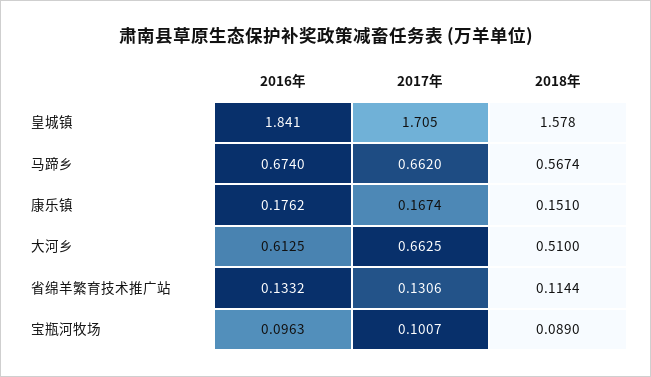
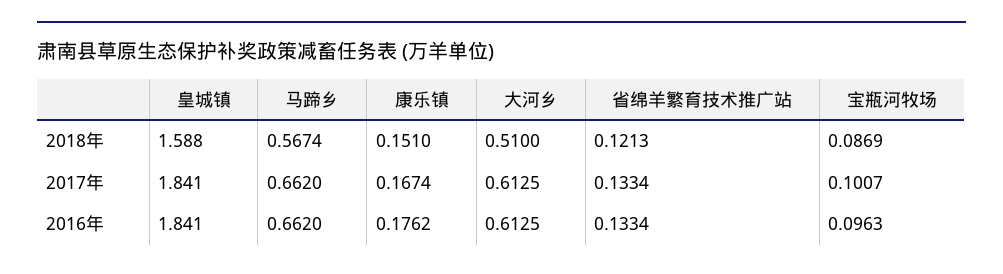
2017年, 皇城镇: 1.705 -> 1.841
2018年, 皇城镇: 1.578 -> 1.588
2016年, 马蹄乡: 0.674 -> 0.662
2017年, 大河乡: 0.6625 -> 0.6125
2016年, 省绵羊繁育技术推广站: 0.1332 -> 0.1334
2017年, 省绵羊繁育技术推广站: 0.1306 -> 0.1334
2018年, 省绵羊繁育技术推广站: 0.1144 -> 0.1213
2018年, 宝瓶河牧场: 0.089 -> 0.0869

